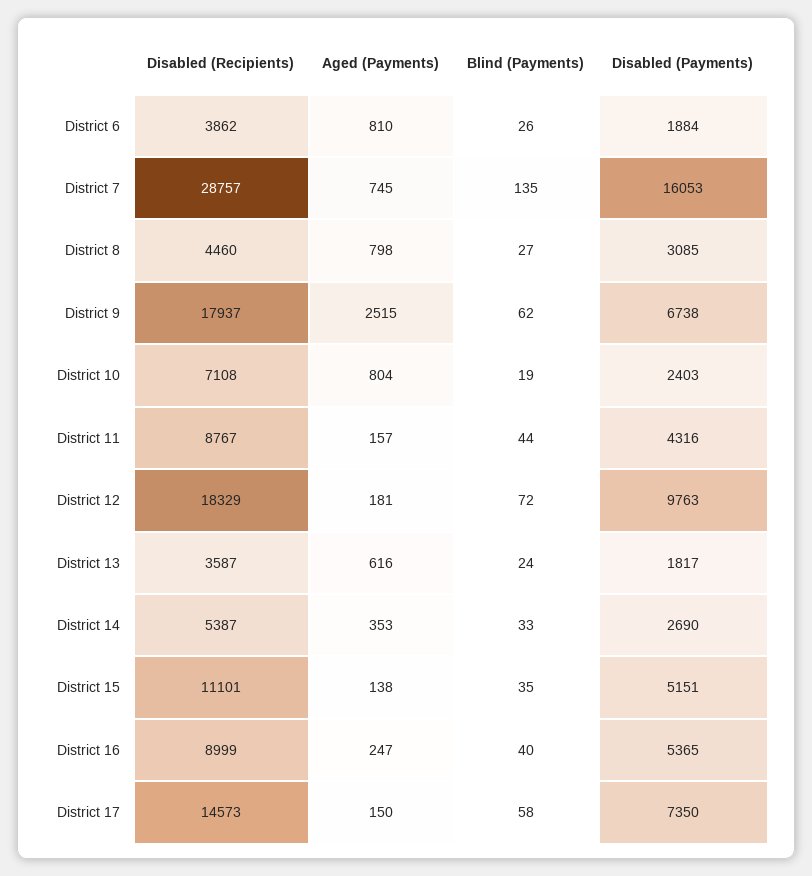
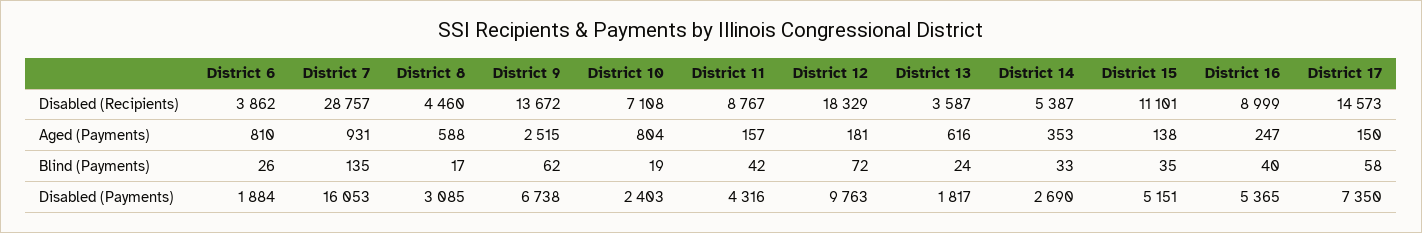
Aged (Payments), District 7: 745 -> 931
Aged (Payments), District 8: 798 -> 588
Blind (Payments), District 8: 27 -> 17
Disabled (Recipients), District 9: 17937 -> 13672
Blind (Payments), District 11: 44 -> 42

